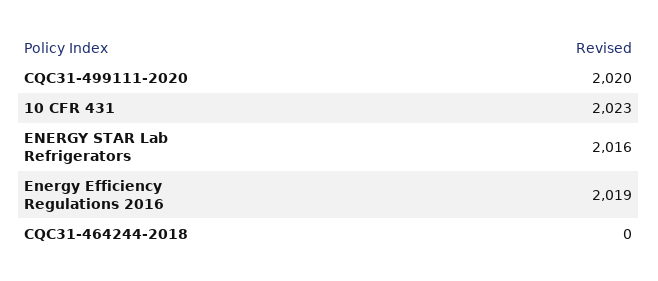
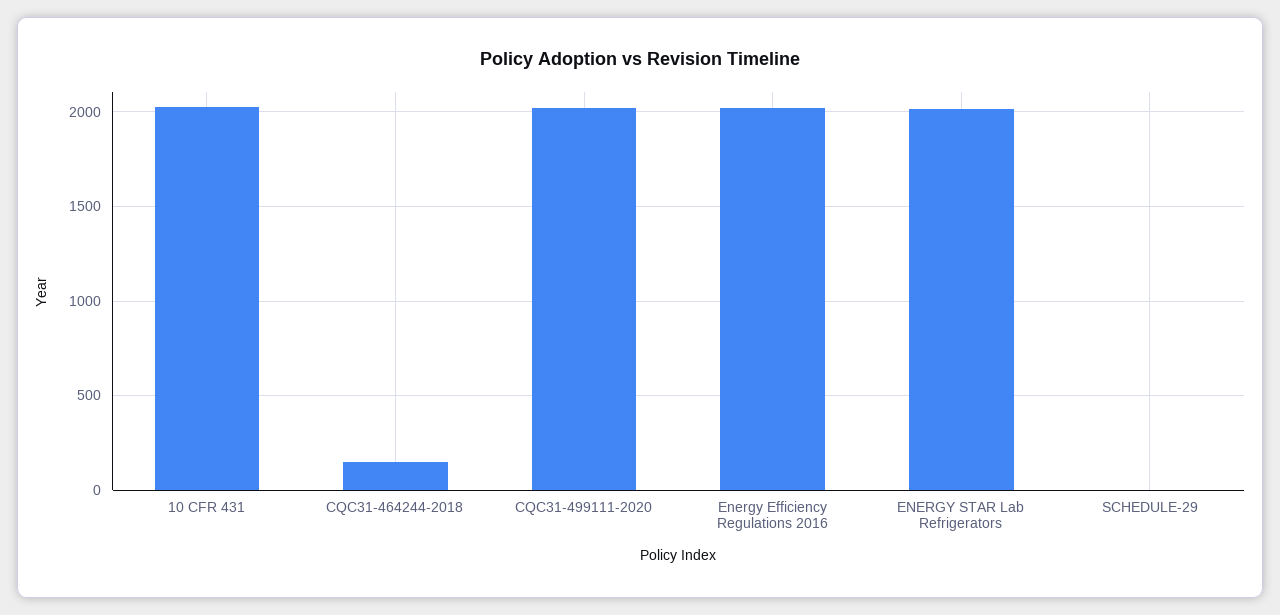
CQC31-464244-2018: 0 -> 150
SCHEDULE-29: none -> 0

